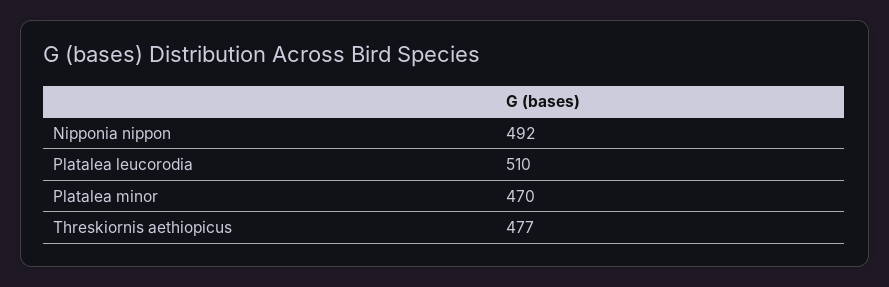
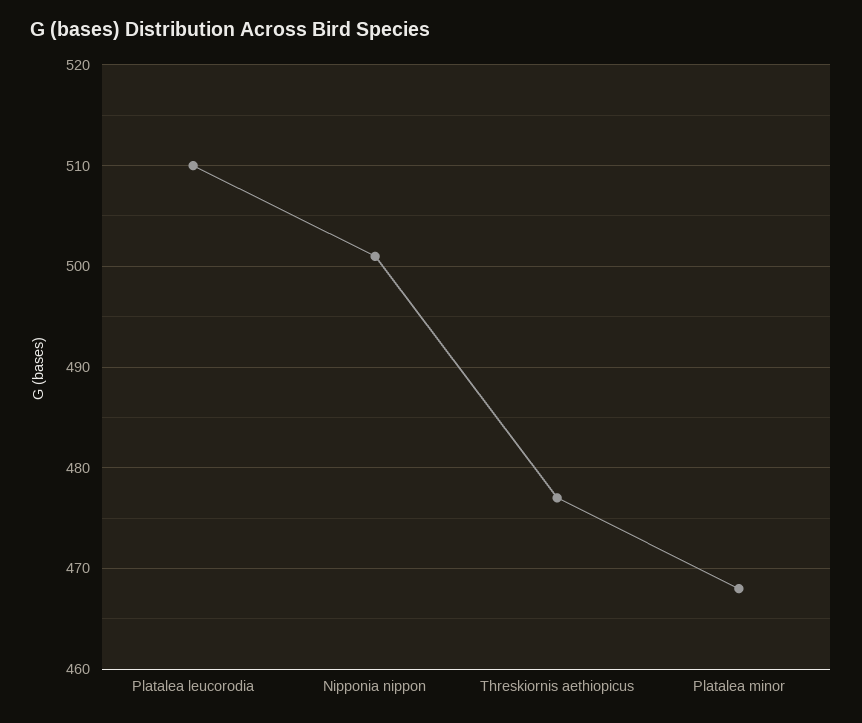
Nipponia nippon: 492 -> 501
Platalea minor: 470 -> 468

